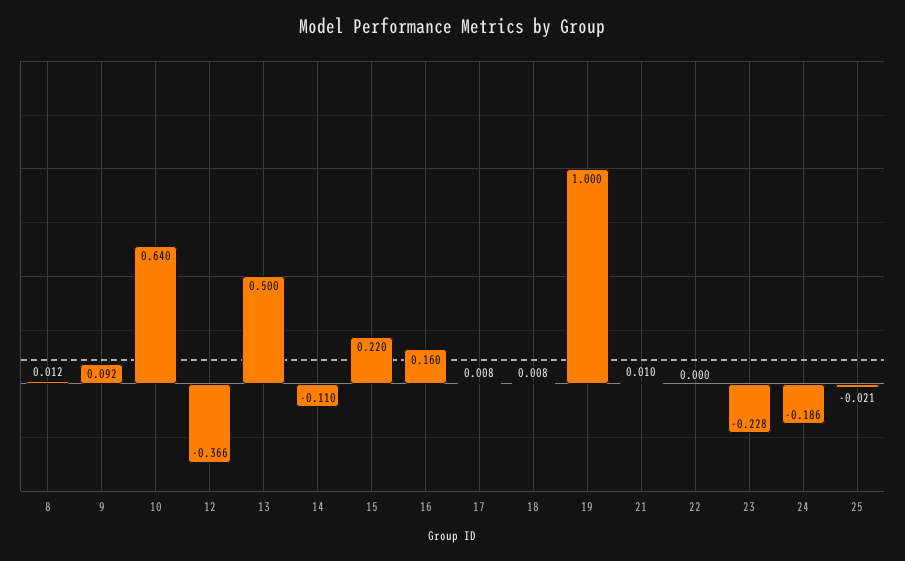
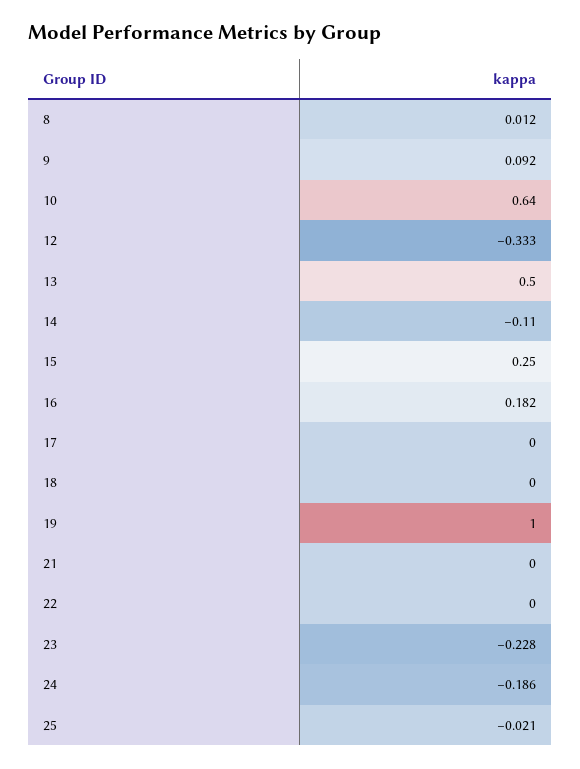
12: -0.366 -> -0.333
15: 0.22 -> 0.25
16: 0.16 -> 0.182
17: 0.008 -> 0
18: 0.008 -> 0
21: 0.01 -> 0

